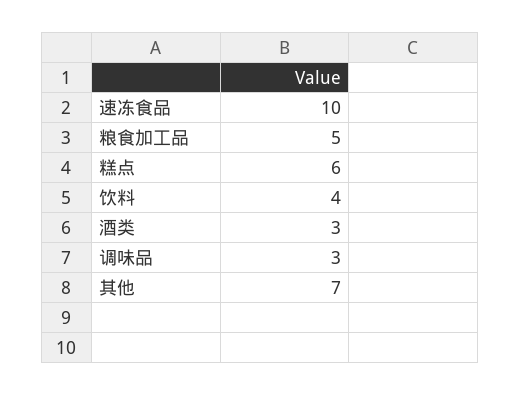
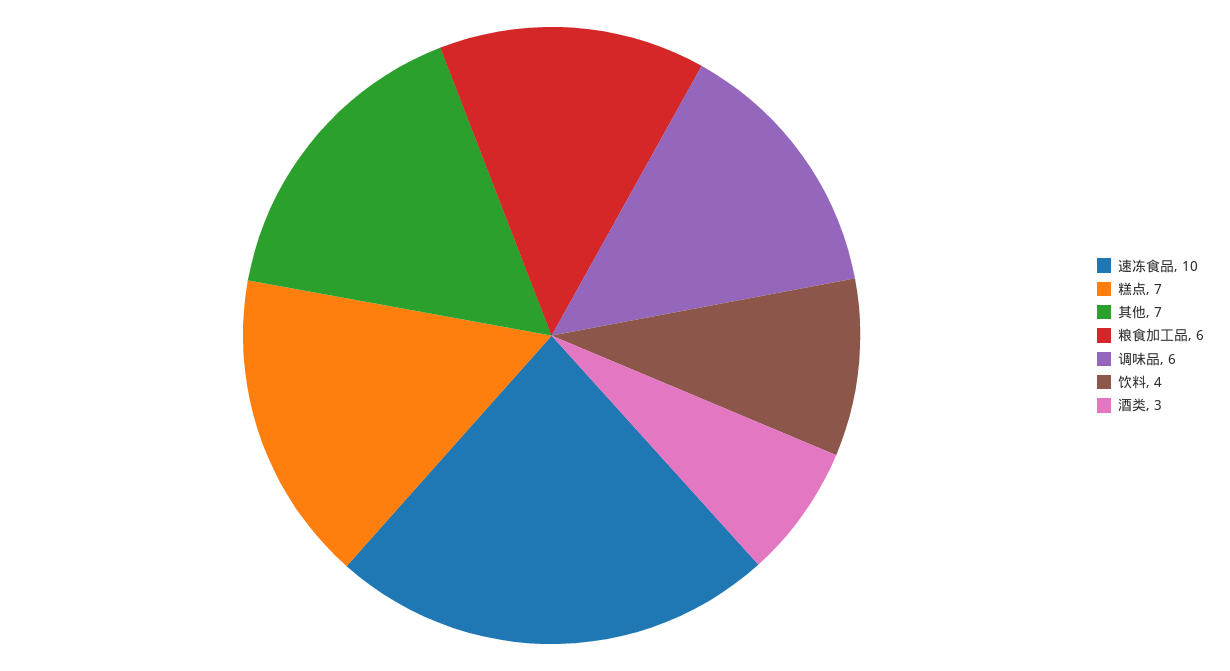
粮食加工品: 5 -> 6
糕点: 6 -> 7
调味品: 3 -> 6

